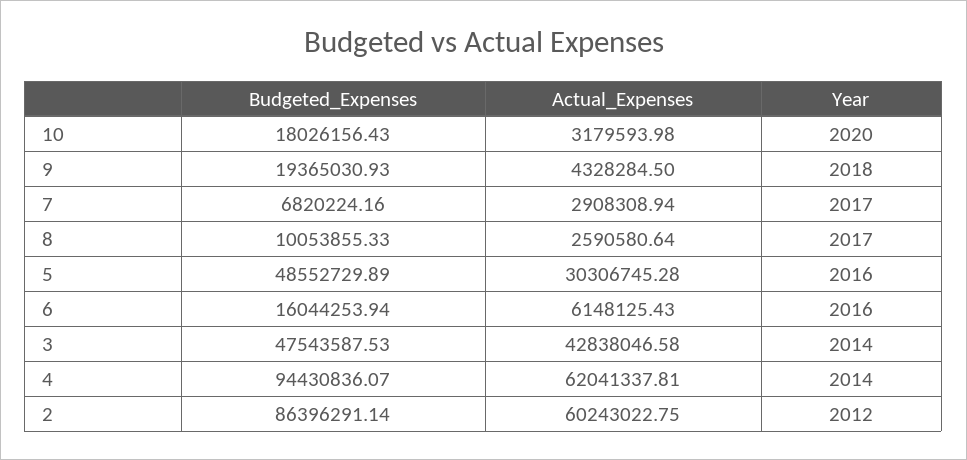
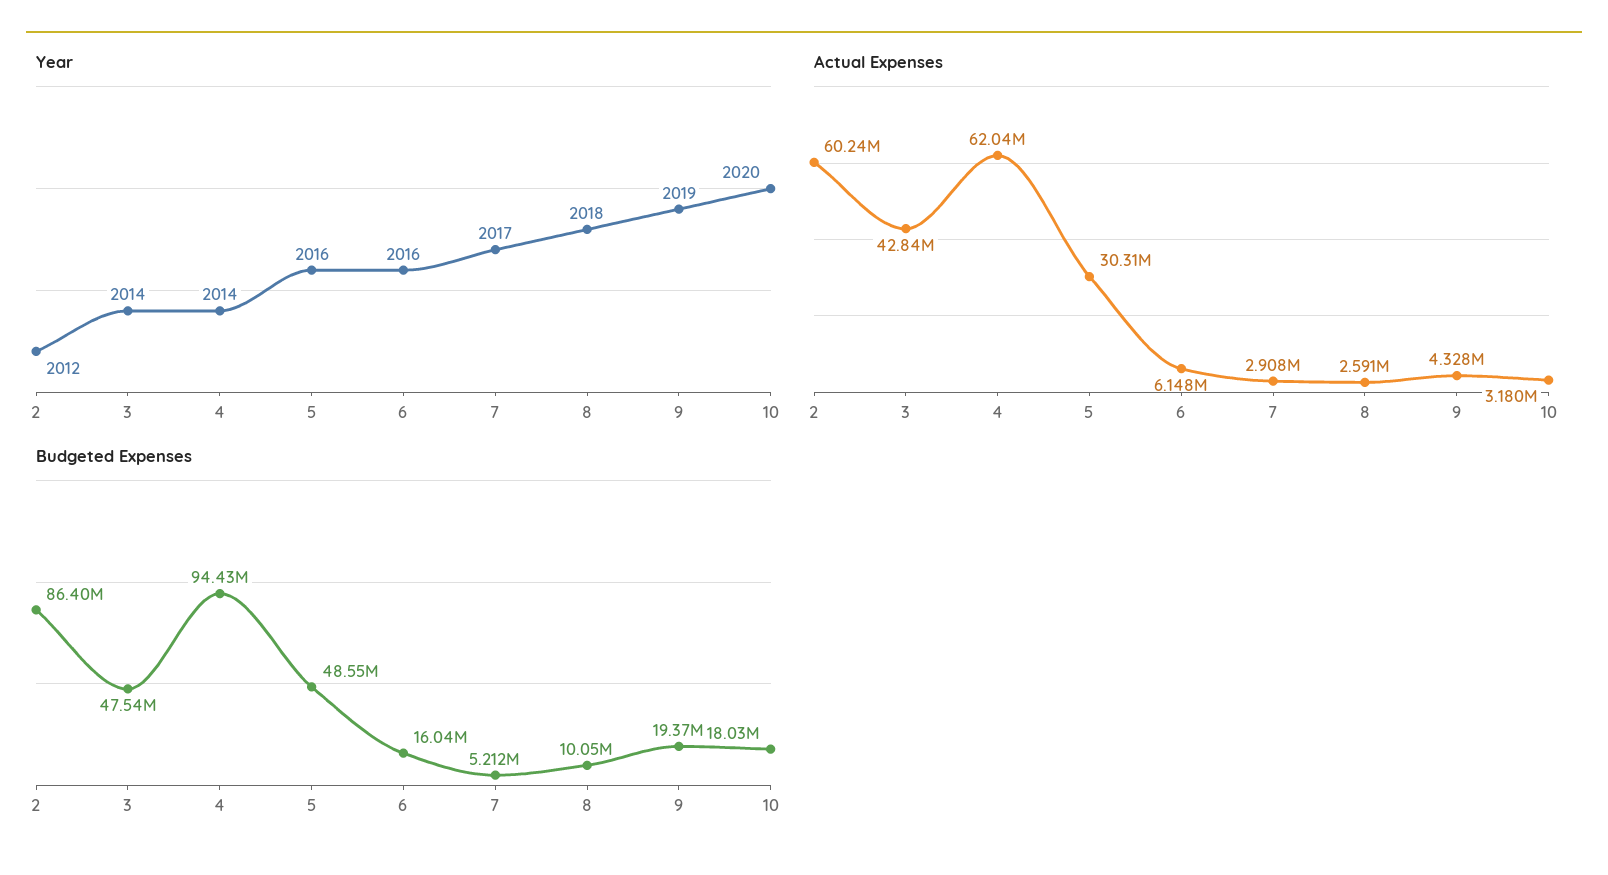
Year, 9: 2018 -> 2019
Budgeted_Expenses, 7: 6820224.16 -> 5212000
Year, 8: 2017 -> 2018

